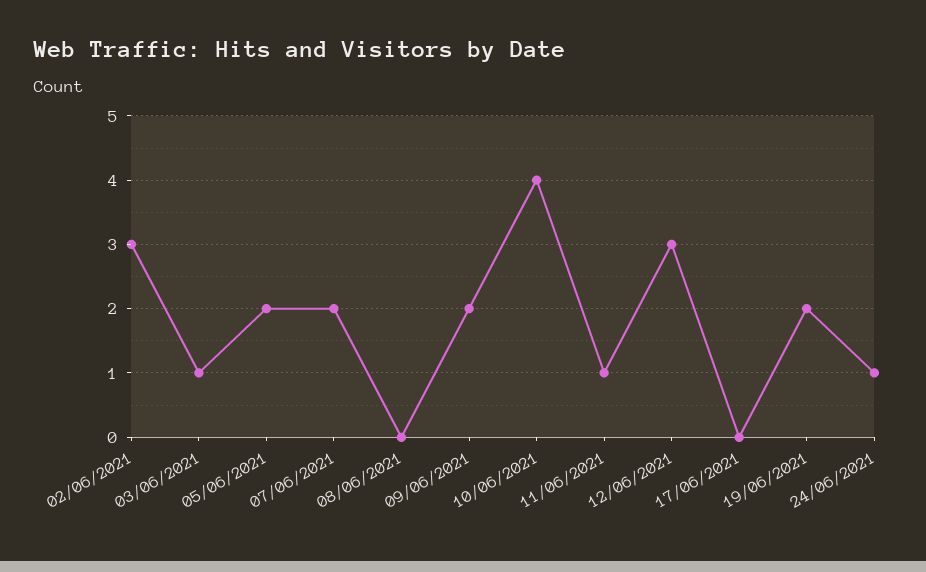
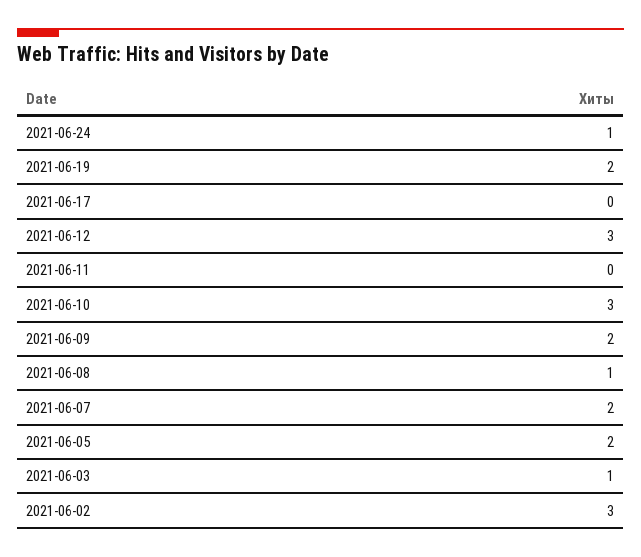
08/06/2021: 0 -> 1
10/06/2021: 4 -> 3
11/06/2021: 1 -> 0

